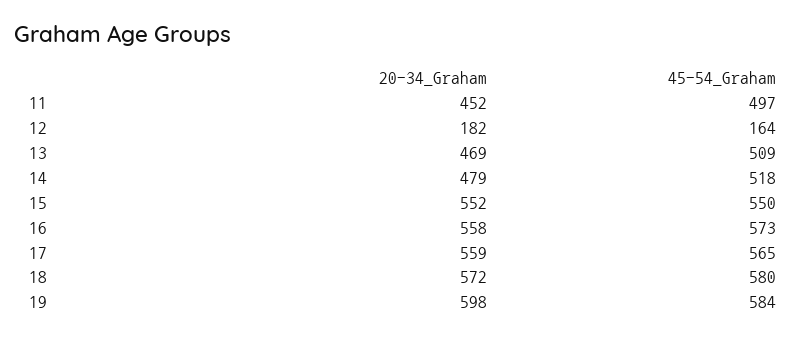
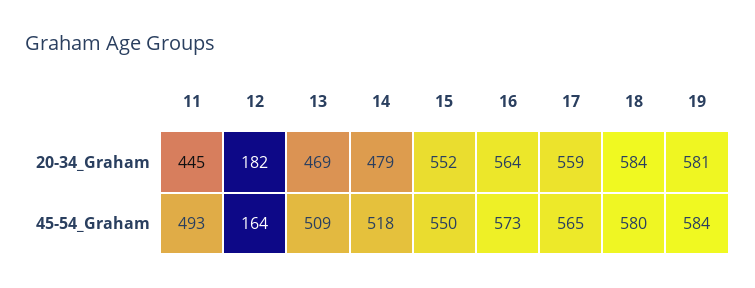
20-34_Graham, 11: 452 -> 445
45-54_Graham, 11: 497 -> 493
20-34_Graham, 16: 558 -> 564
20-34_Graham, 18: 572 -> 584
20-34_Graham, 19: 598 -> 581

